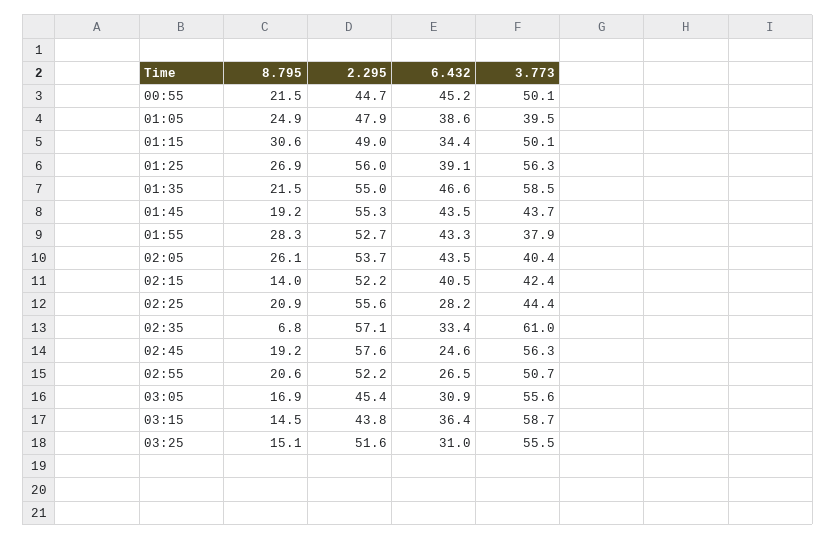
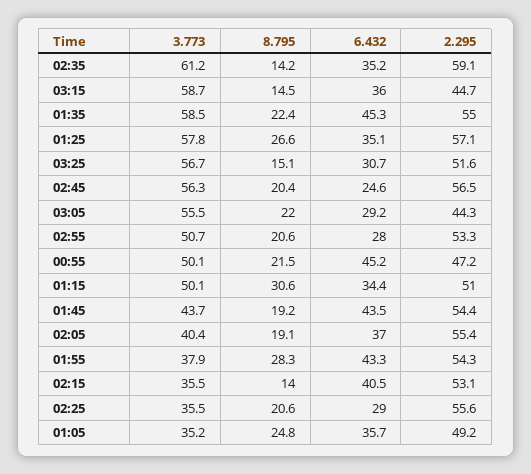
2.295, 00:55: 44.7 -> 47.2
8.795, 01:05: 24.9 -> 24.8
2.295, 01:05: 47.9 -> 49.2
6.432, 01:05: 38.6 -> 35.7
3.773, 01:05: 39.5 -> 35.2
2.295, 01:15: 49 -> 51
8.795, 01:25: 26.9 -> 26.6
2.295, 01:25: 56 -> 57.1
6.432, 01:25: 39.1 -> 35.1
3.773, 01:25: 56.3 -> 57.8
8.795, 01:35: 21.5 -> 22.4
6.432, 01:35: 46.6 -> 45.3
2.295, 01:45: 55.3 -> 54.4
2.295, 01:55: 52.7 -> 54.3
8.795, 02:05: 26.1 -> 19.1
2.295, 02:05: 53.7 -> 55.4
6.432, 02:05: 43.5 -> 37
2.295, 02:15: 52.2 -> 53.1
3.773, 02:15: 42.4 -> 35.5
8.795, 02:25: 20.9 -> 20.6
6.432, 02:25: 28.2 -> 29
3.773, 02:25: 44.4 -> 35.5
8.795, 02:35: 6.8 -> 14.2
2.295, 02:35: 57.1 -> 59.1
6.432, 02:35: 33.4 -> 35.2
3.773, 02:35: 61 -> 61.2
8.795, 02:45: 19.2 -> 20.4
2.295, 02:45: 57.6 -> 56.5
2.295, 02:55: 52.2 -> 53.3
6.432, 02:55: 26.5 -> 28
8.795, 03:05: 16.9 -> 22
2.295, 03:05: 45.4 -> 44.3
6.432, 03:05: 30.9 -> 29.2
3.773, 03:05: 55.6 -> 55.5
2.295, 03:15: 43.8 -> 44.7
6.432, 03:15: 36.4 -> 36
6.432, 03:25: 31 -> 30.7
3.773, 03:25: 55.5 -> 56.7

